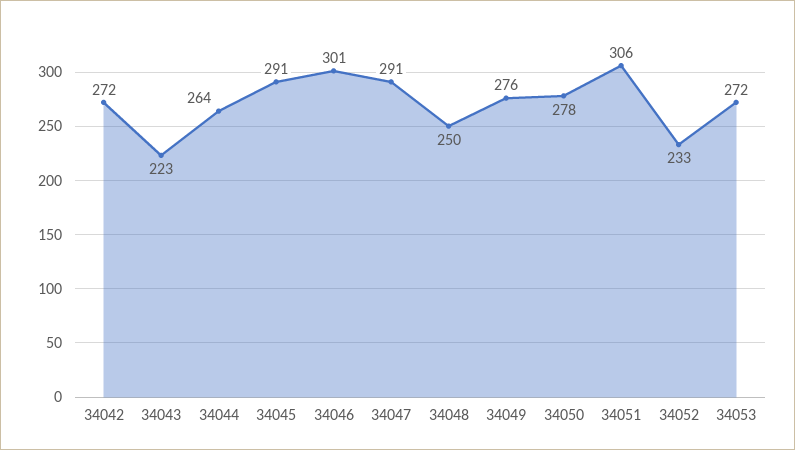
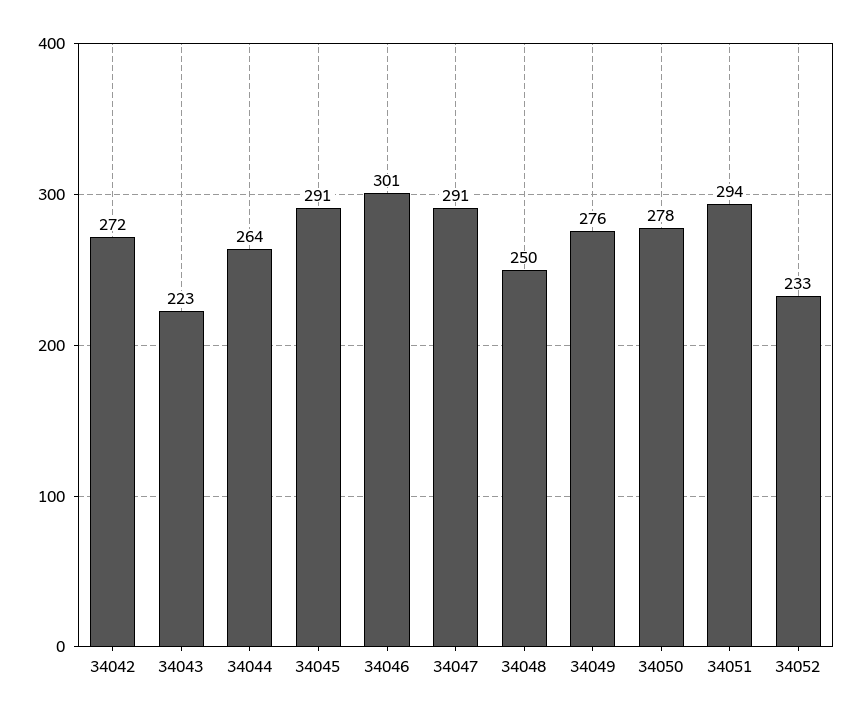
34051: 306 -> 294
34053: 272 -> none

